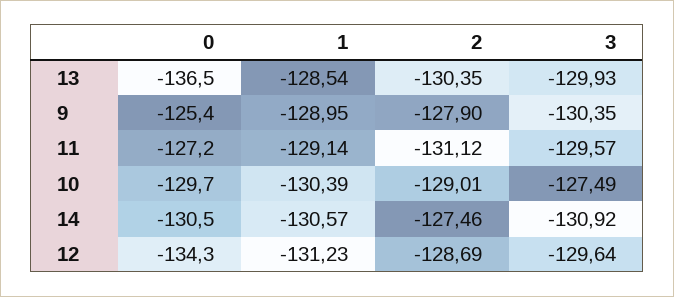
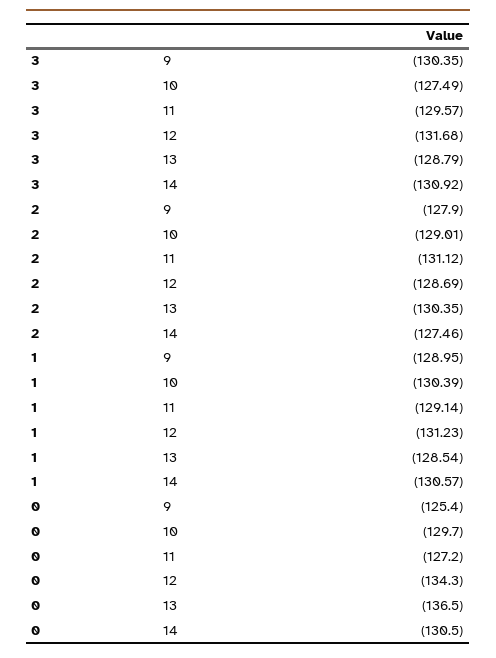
3, 13: -129.93 -> -128.79
3, 12: -129.64 -> -131.68

